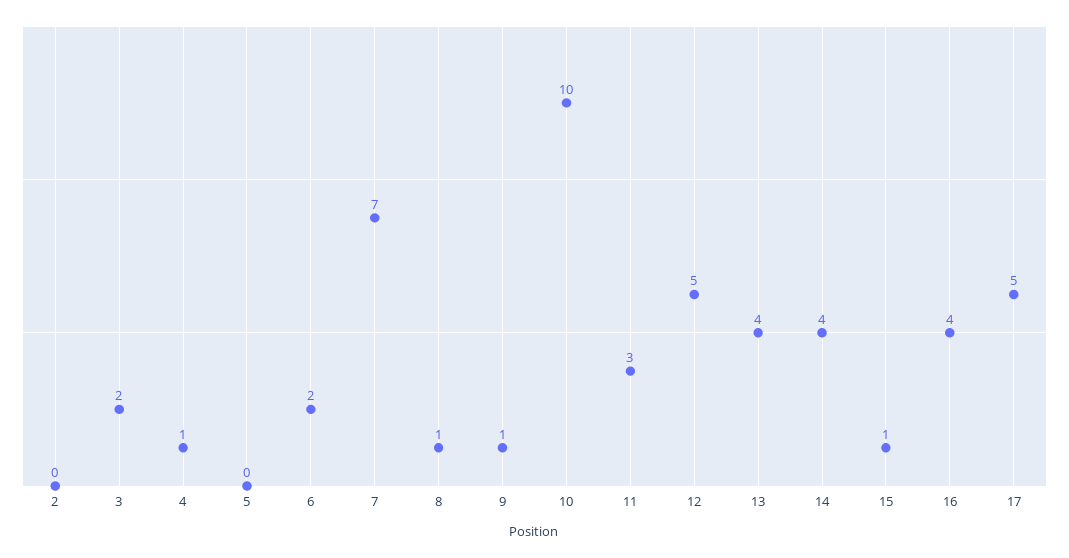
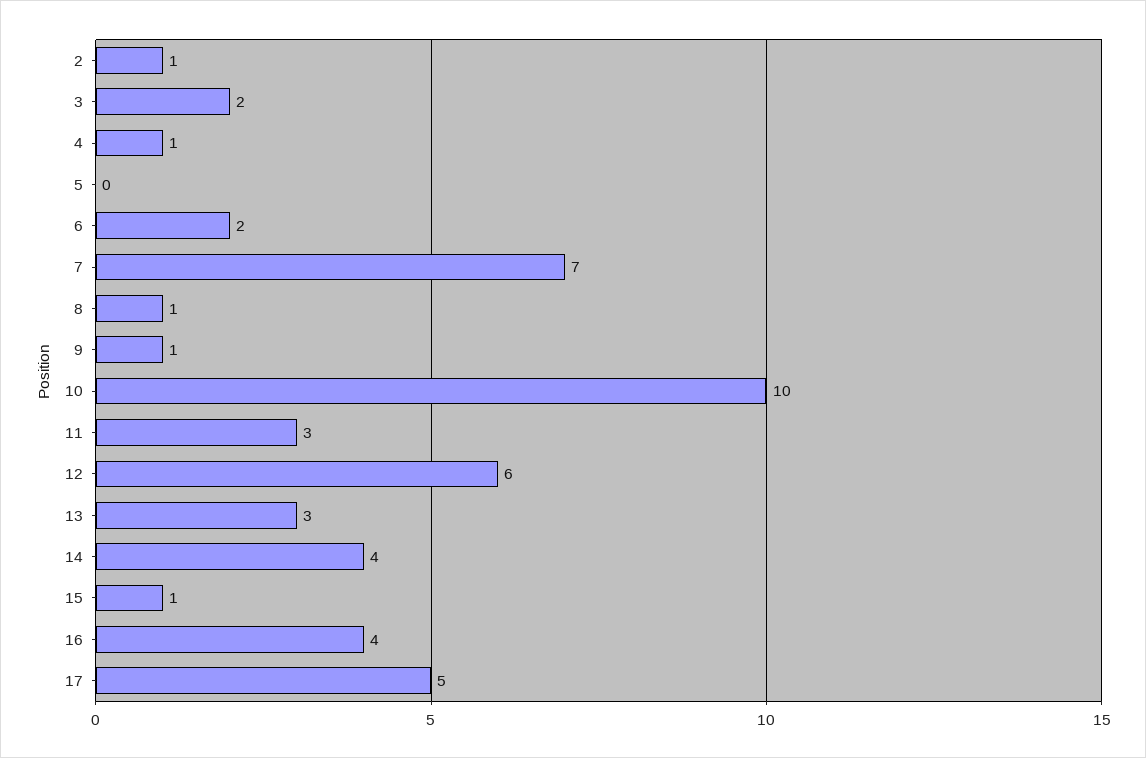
2: 0 -> 1
12: 5 -> 6
13: 4 -> 3

